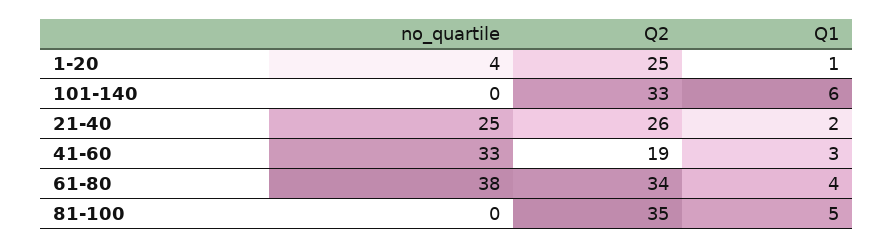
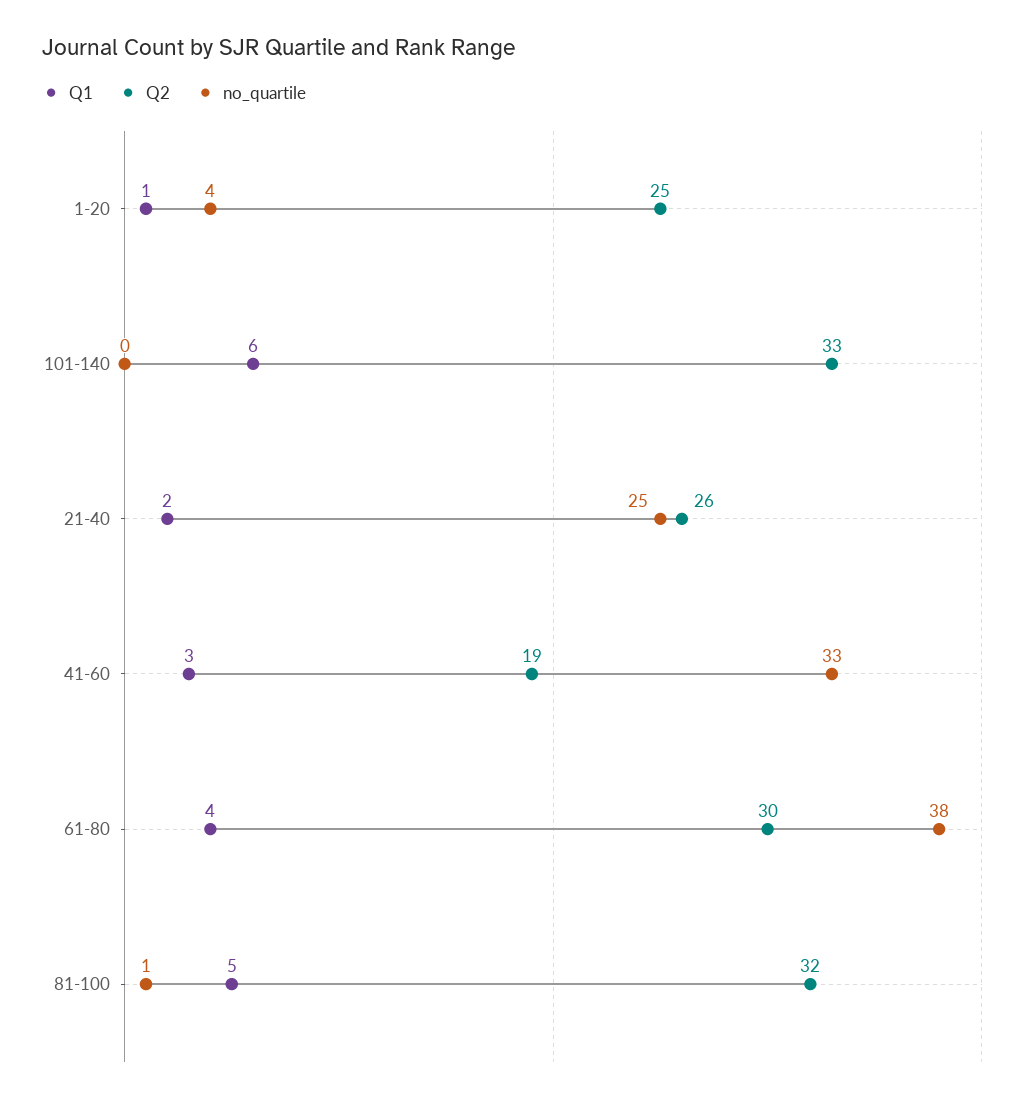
Q2, 61-80: 34 -> 30
no_quartile, 81-100: 0 -> 1
Q2, 81-100: 35 -> 32

